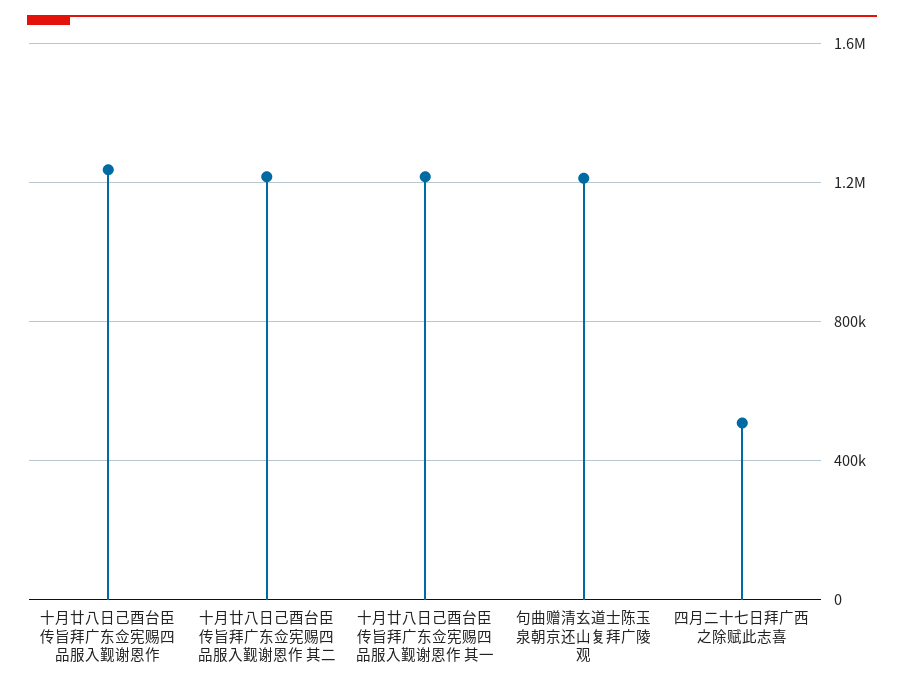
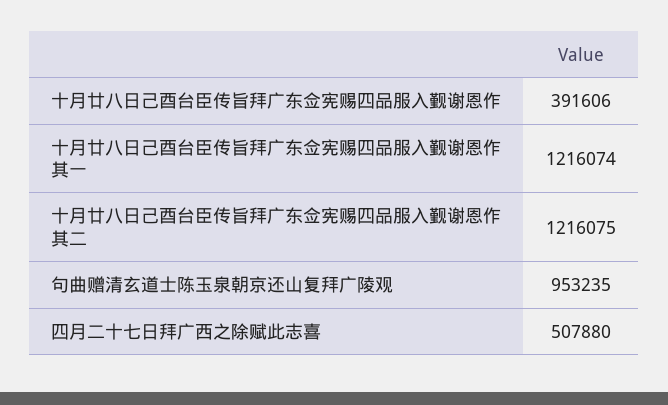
十月廿八日己酉台臣传旨拜广东佥宪赐四品服入觐谢恩作: 1250000 -> 391606
句曲赠清玄道士陈玉泉朝京还山复拜广陵观: 1200000 -> 953235

